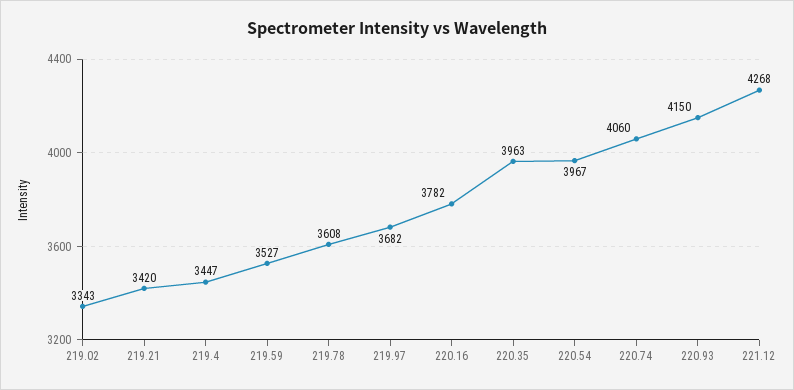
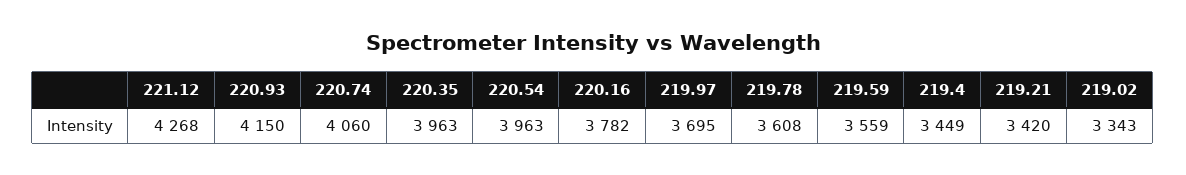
219.4: 3447 -> 3449
219.59: 3527 -> 3559
219.97: 3682 -> 3695
220.54: 3967 -> 3963

